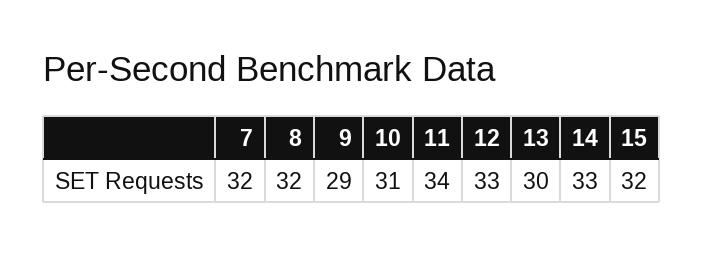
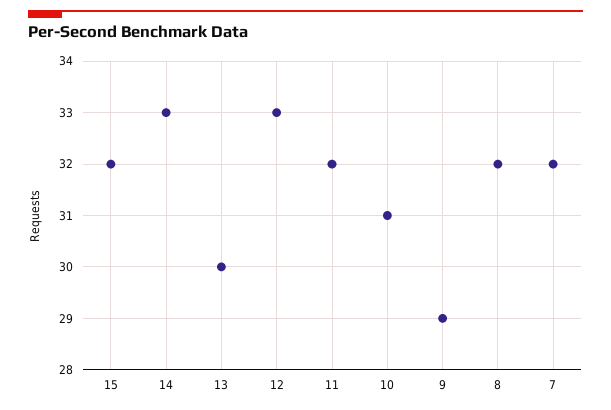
11: 34 -> 32

